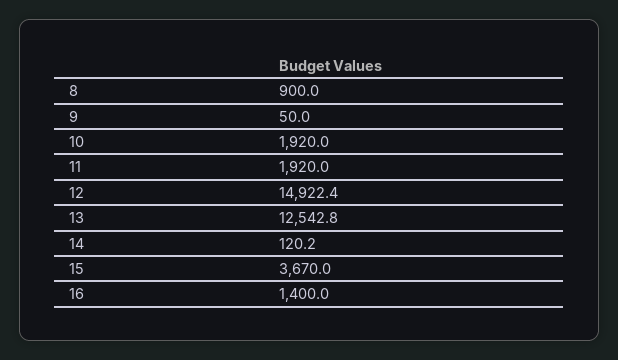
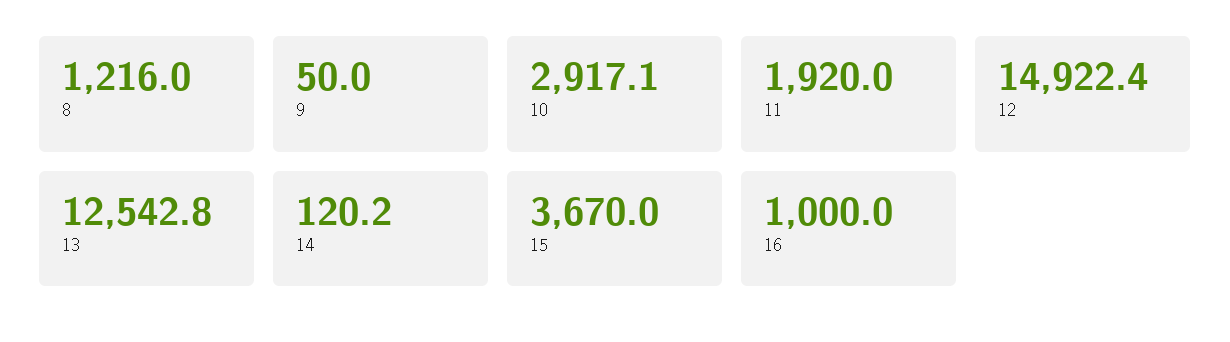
8: 900 -> 1216
10: 1920 -> 2917.1
16: 1400 -> 1000

